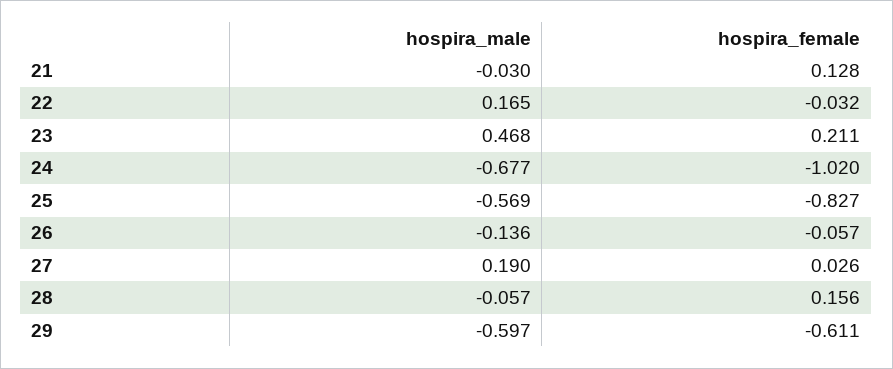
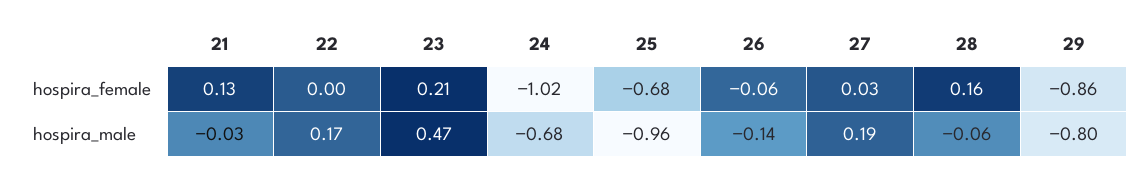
hospira_female, 22: -0.032 -> 0
hospira_male, 25: -0.569 -> -0.96
hospira_female, 25: -0.827 -> -0.68
hospira_male, 29: -0.597 -> -0.8
hospira_female, 29: -0.611 -> -0.86

